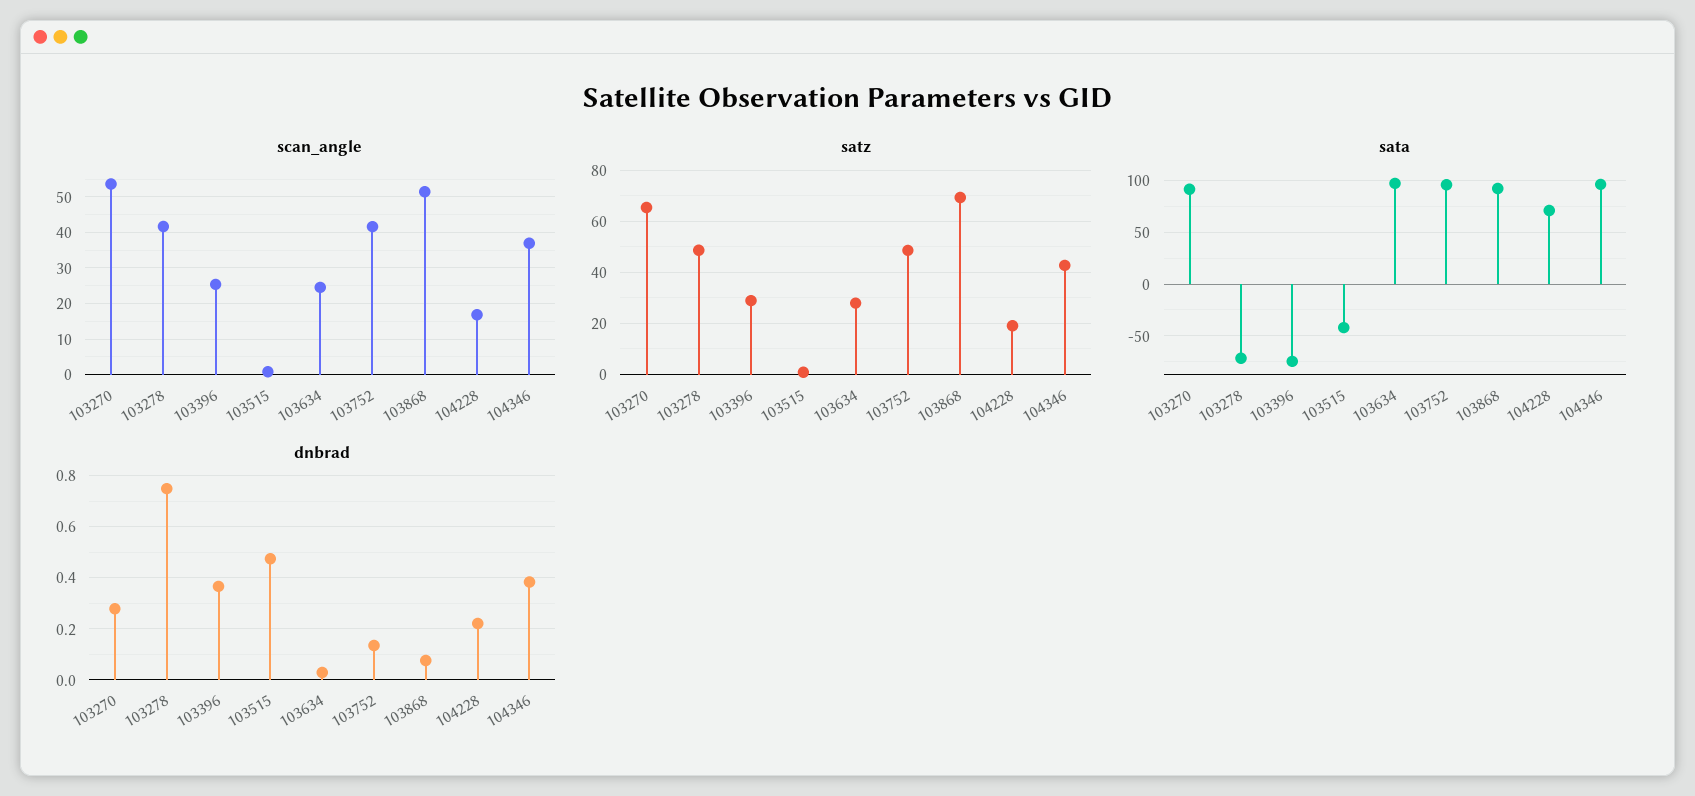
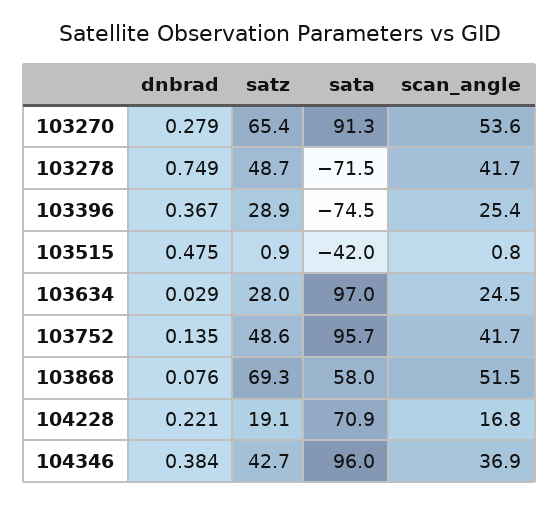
sata, 103868: 90 -> 58

